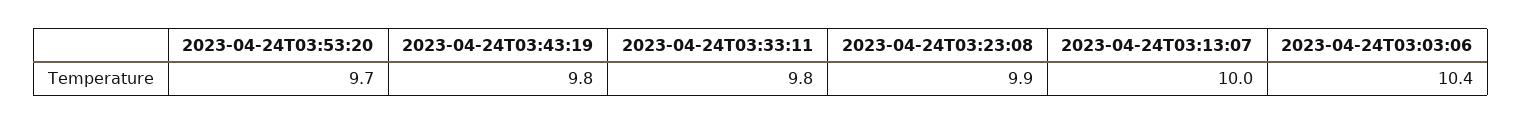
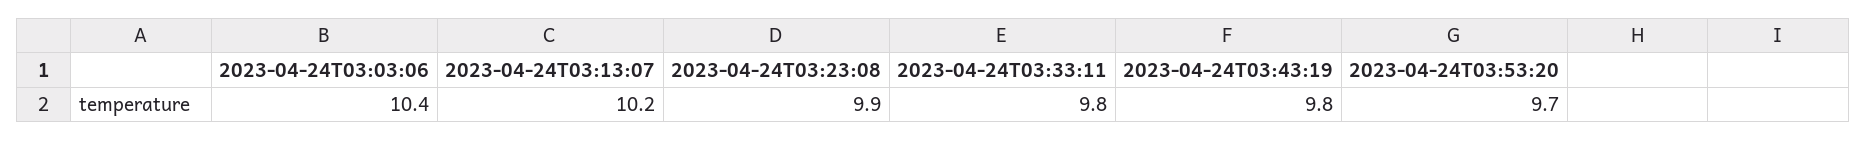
2023-04-24T03:13:07: 10 -> 10.2

